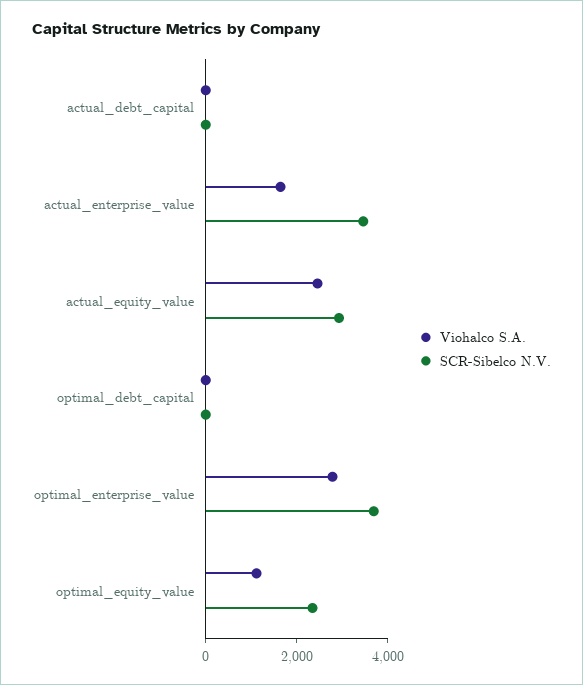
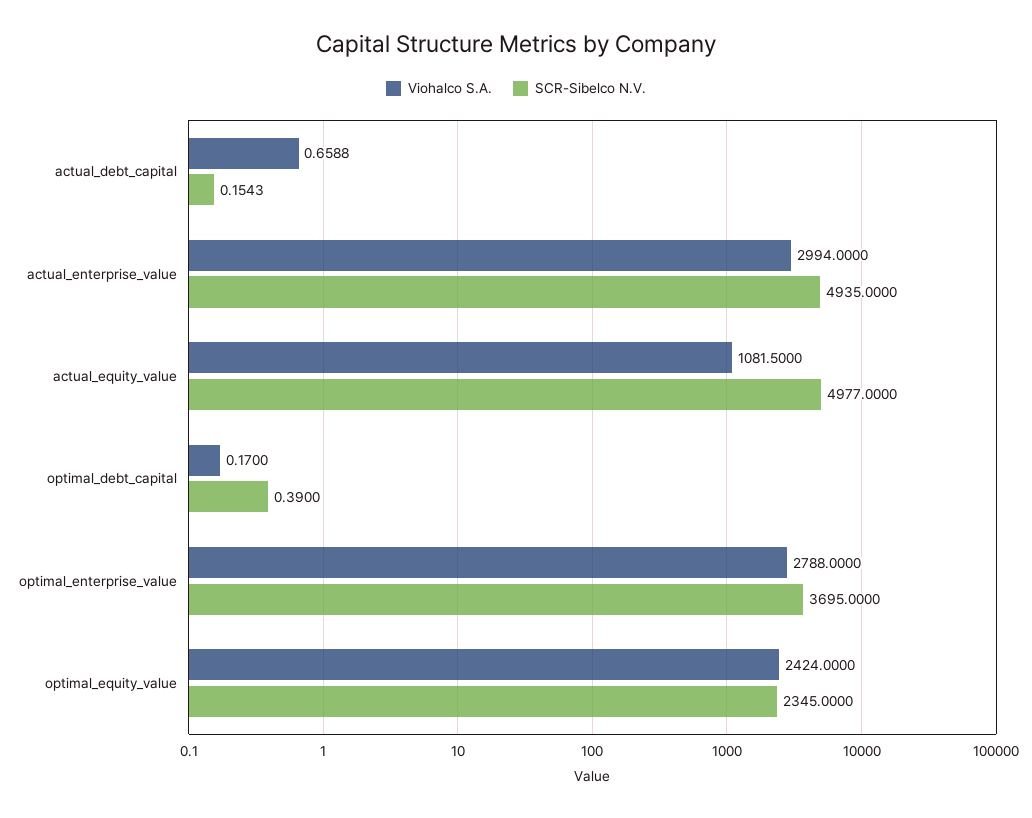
Viohalco S.A., actual_enterprise_value: 1500 -> 2994
SCR-Sibelco N.V., actual_enterprise_value: 3500 -> 4935
Viohalco S.A., actual_equity_value: 2500 -> 1081.5
SCR-Sibelco N.V., actual_equity_value: 3000 -> 4977
Viohalco S.A., optimal_equity_value: 1000 -> 2424

